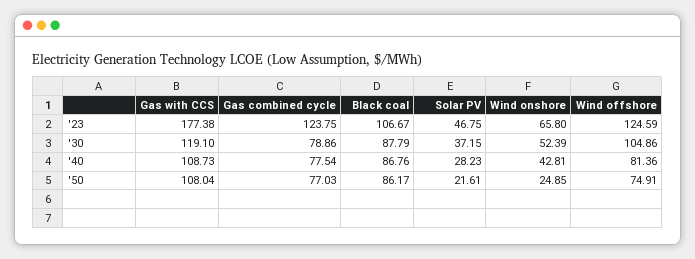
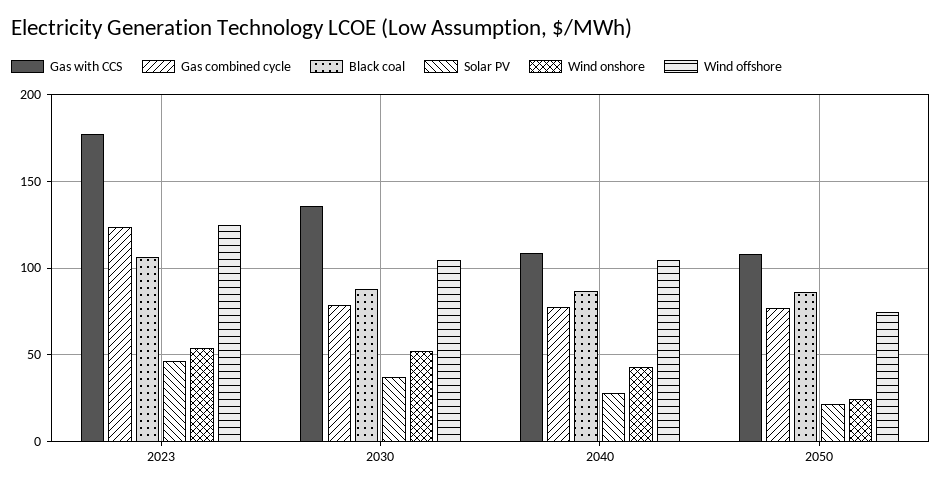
Wind onshore, '23: 65.8 -> 55
Gas with CCS, '30: 119.1 -> 135
Wind offshore, '40: 81.36 -> 105

